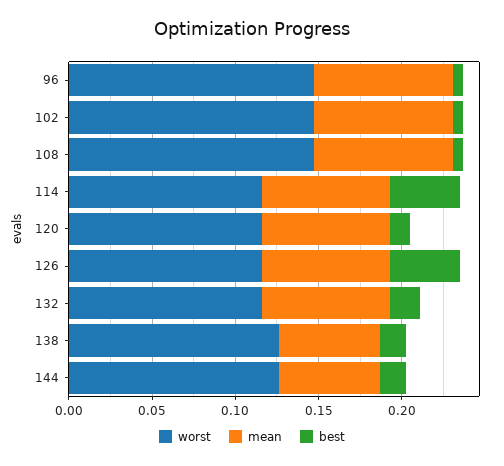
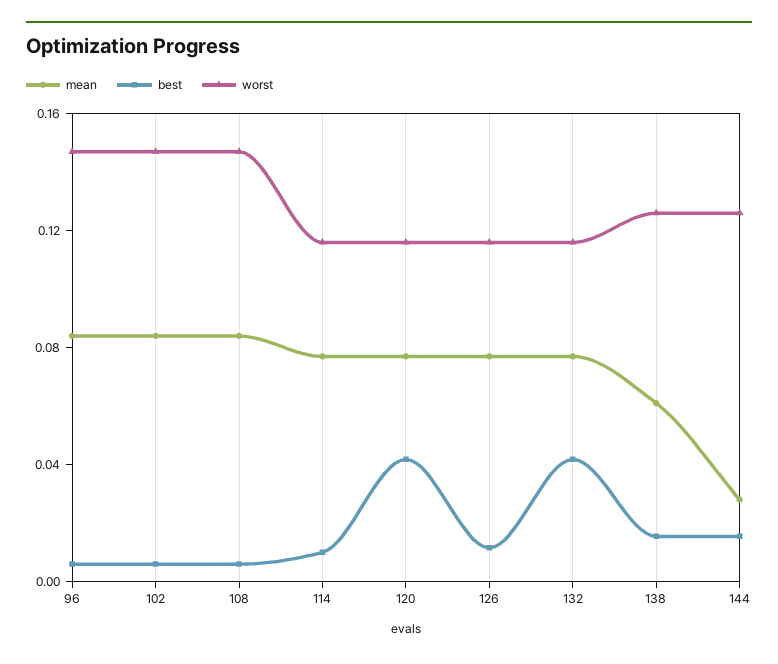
best, 114: 0.04 -> 0.01
best, 120: 0.01 -> 0.04
best, 126: 0.04 -> 0.01
best, 132: 0.02 -> 0.04
mean, 144: 0.06 -> 0.03

